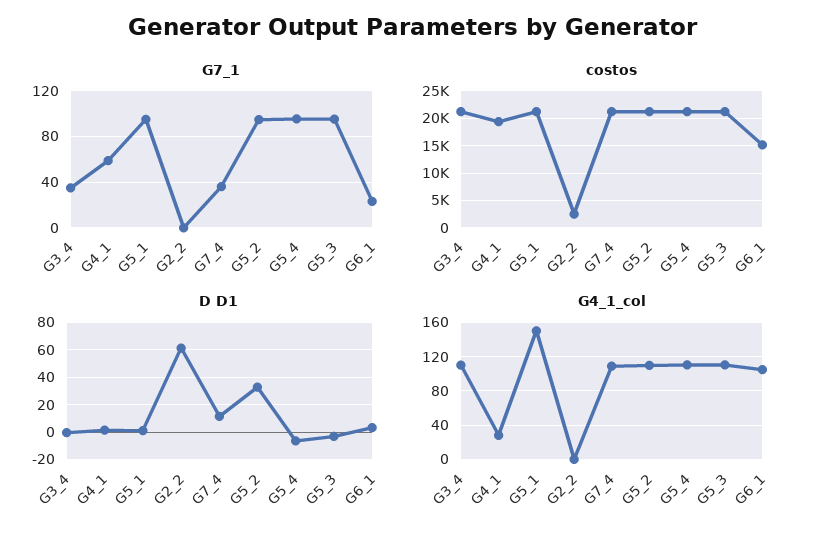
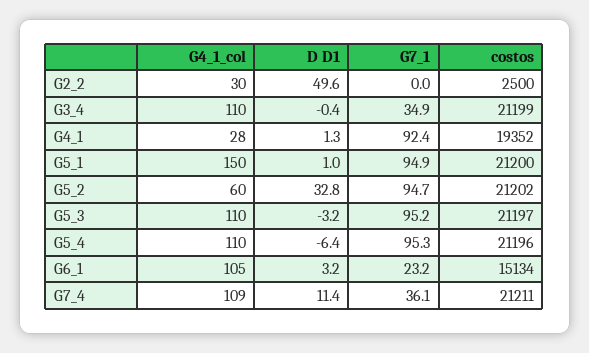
G7_1, G4_1: 60 -> 92.4
D D1, G2_2: 60 -> 49.6
G4_1_col, G2_2: 0 -> 30
G4_1_col, G5_2: 110 -> 60

